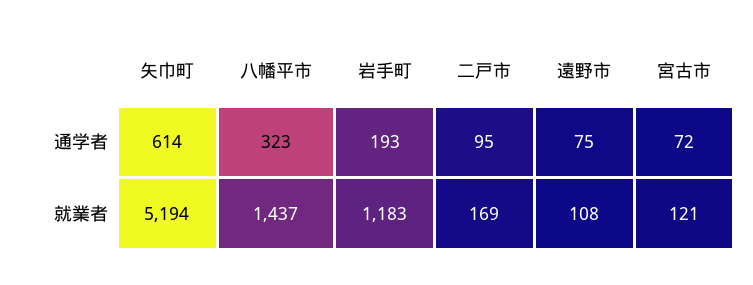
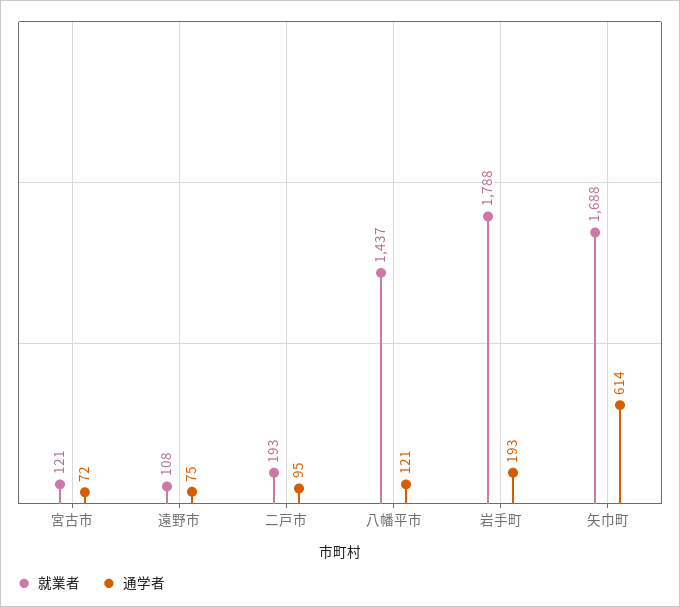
通学者, 八幡平市: 323 -> 121
就業者, 矢巾町: 5194 -> 1688
就業者, 岩手町: 1183 -> 1788
就業者, 二戸市: 169 -> 193

